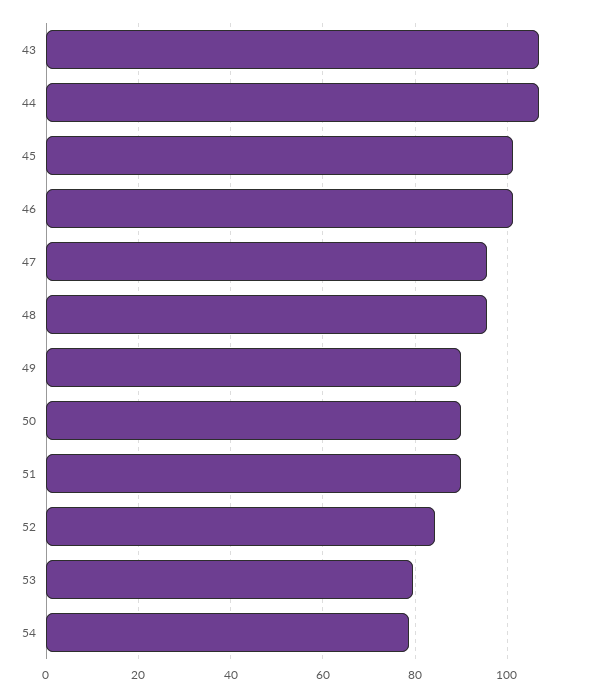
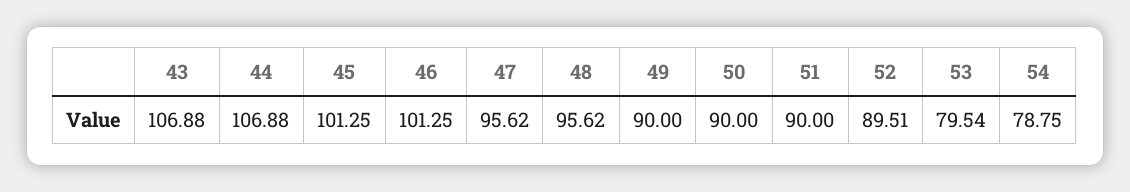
52: 84 -> 89.51

